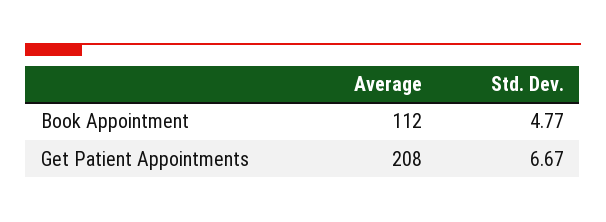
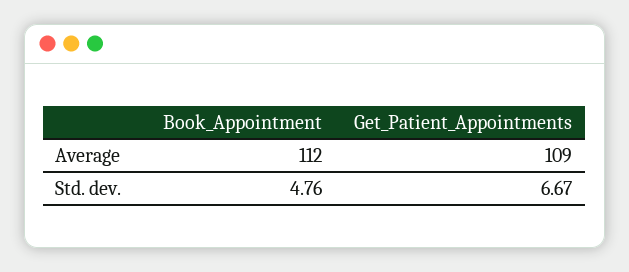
Std. Dev., Book Appointment: 4.77 -> 4.76
Average, Get Patient Appointments: 208 -> 109

